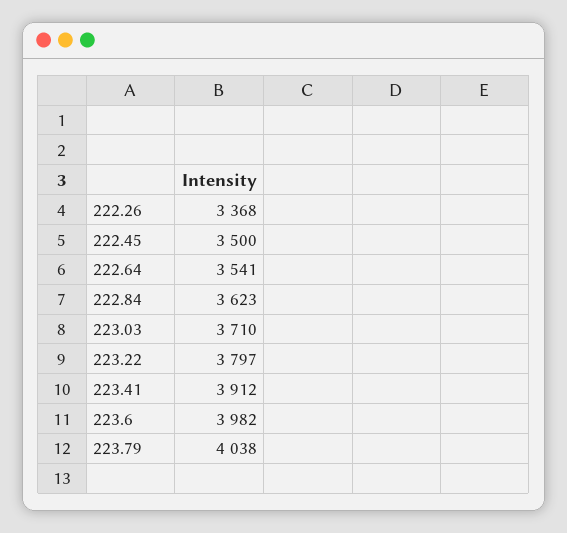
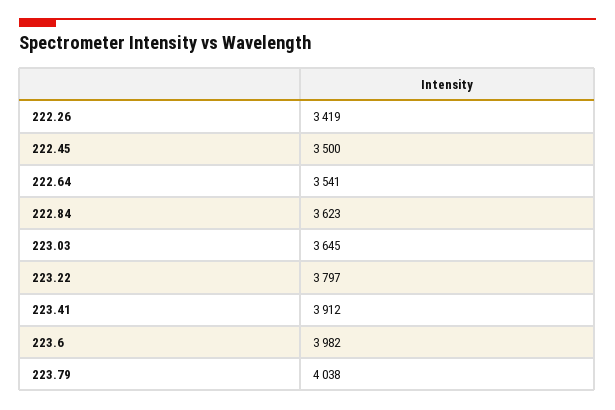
222.26: 3368 -> 3419
223.03: 3710 -> 3645

